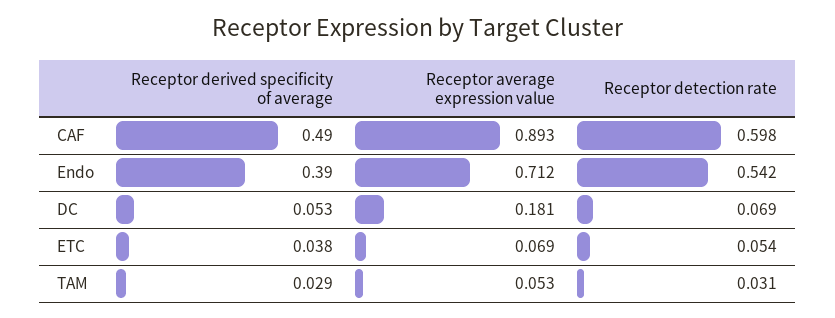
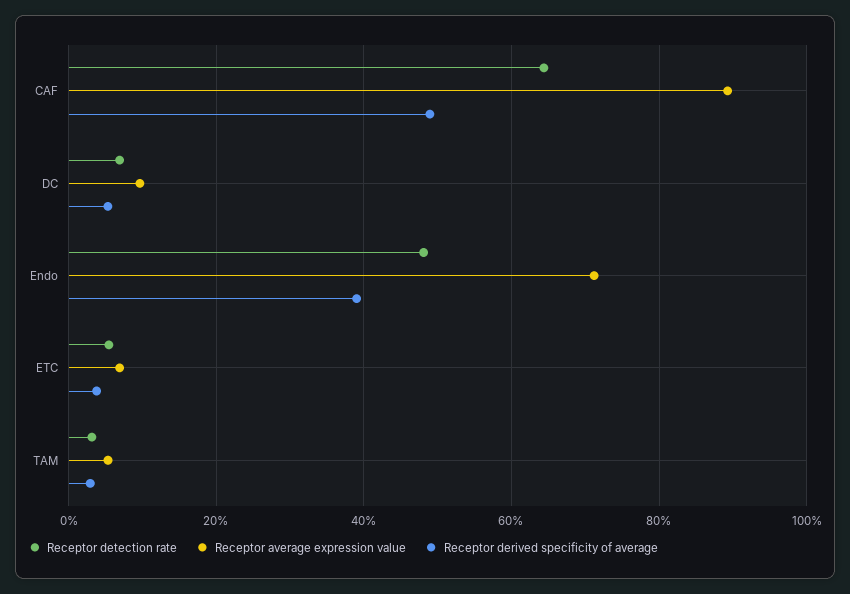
Receptor detection rate, CAF: 0.598 -> 0.64
Receptor detection rate, Endo: 0.542 -> 0.48
Receptor average expression value, DC: 0.181 -> 0.1

